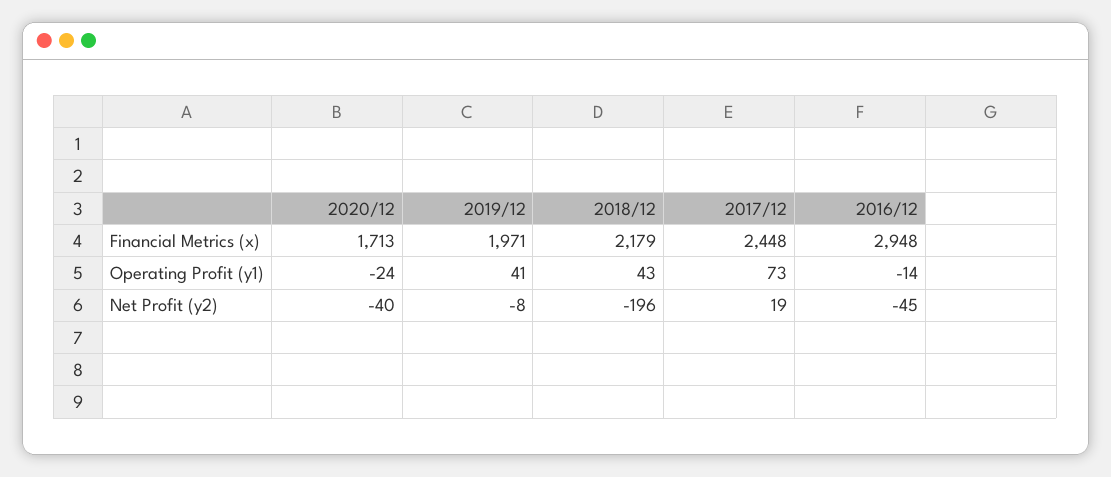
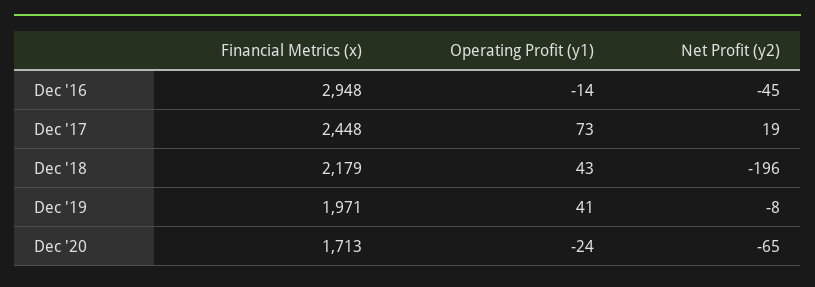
2020/12, Net Profit (y2): -40 -> -65

